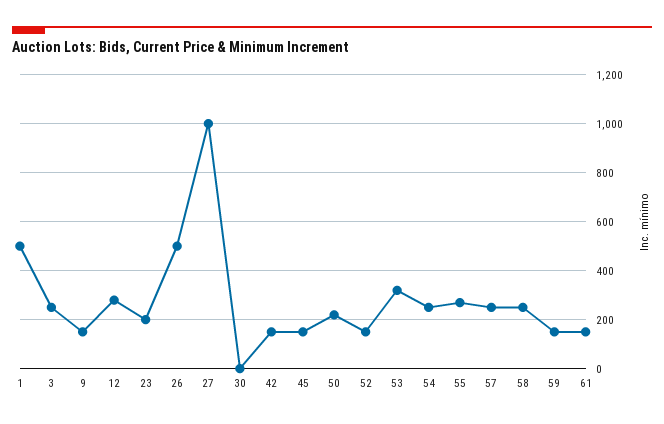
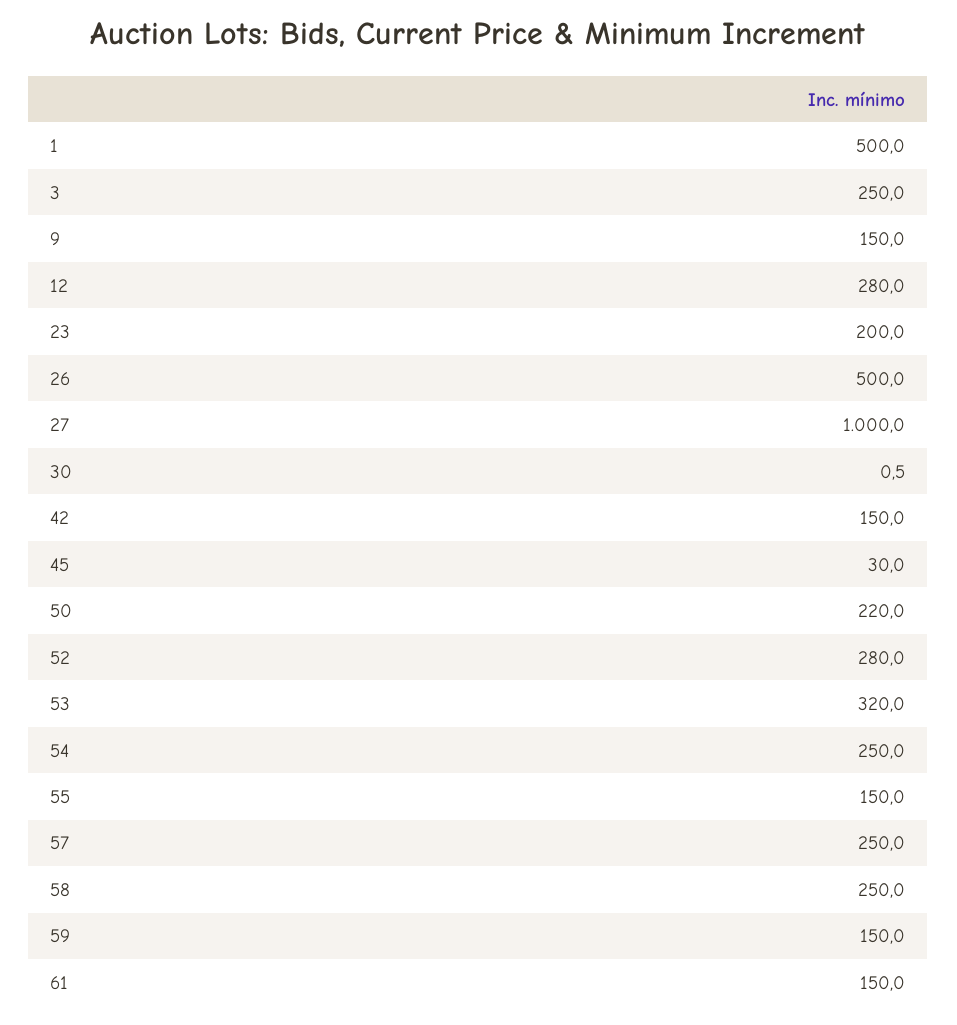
45: 150 -> 30
52: 150 -> 280
55: 275 -> 150

